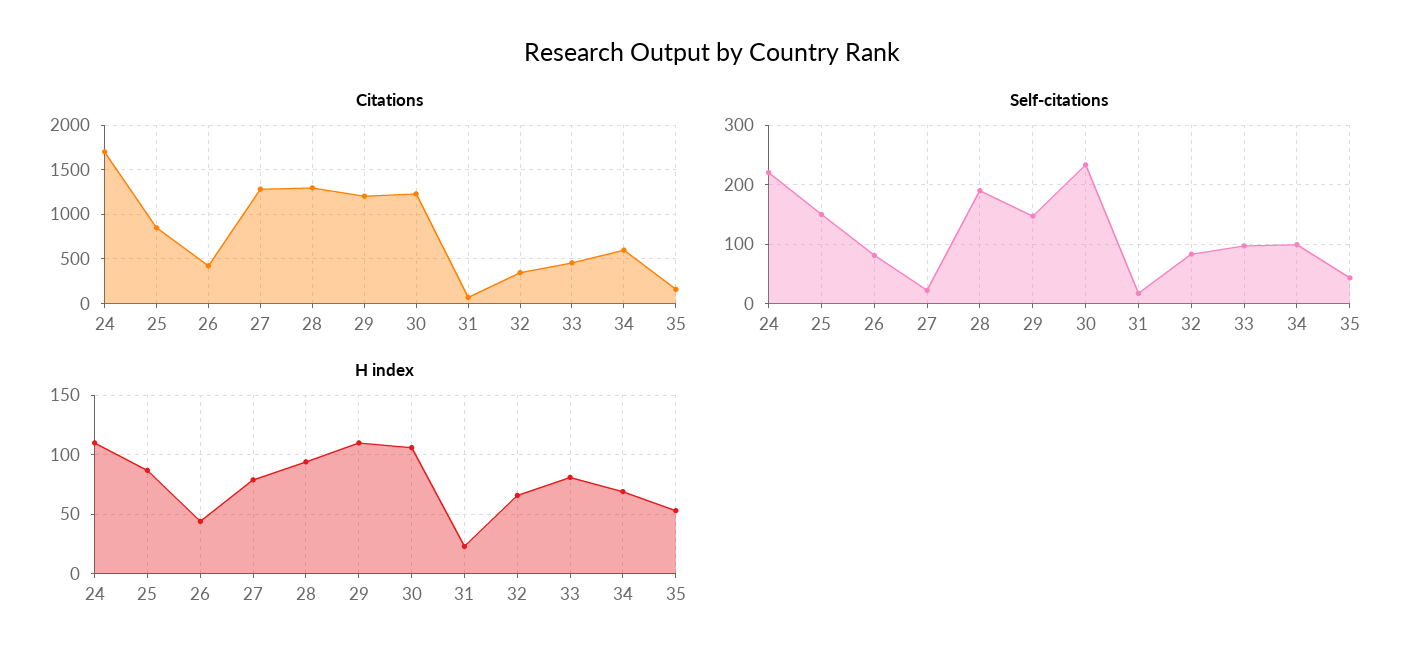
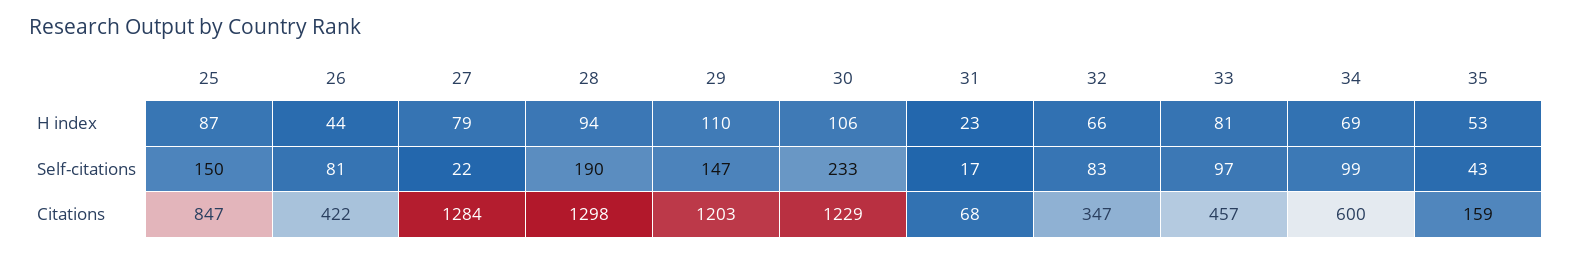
Citations, 24: 1700 -> none
Self-citations, 24: 220 -> none
H index, 24: 110 -> none

